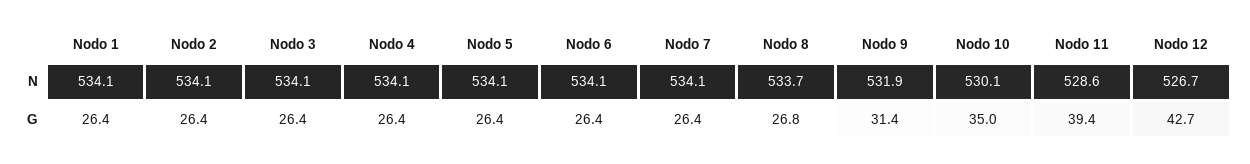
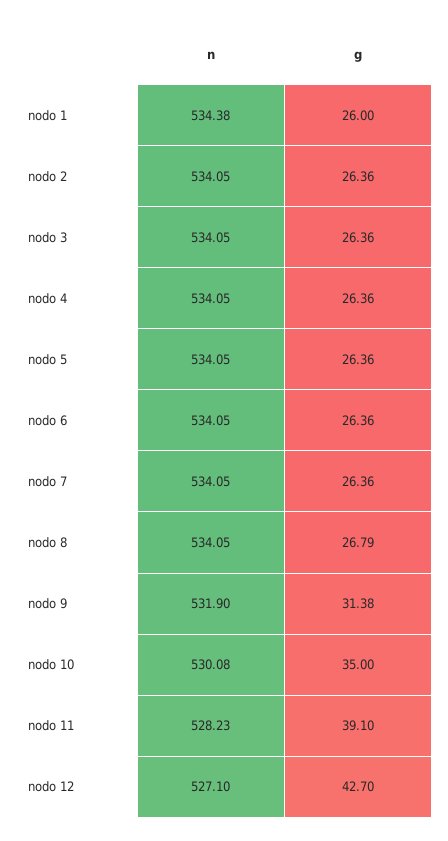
Nodo 1, N: 534.1 -> 534.38
Nodo 8, N: 533.7 -> 534.05
Nodo 11, N: 528.6 -> 528.23
Nodo 12, N: 526.7 -> 527.1
Nodo 1, G: 26.4 -> 26
Nodo 11, G: 39.4 -> 39.1

